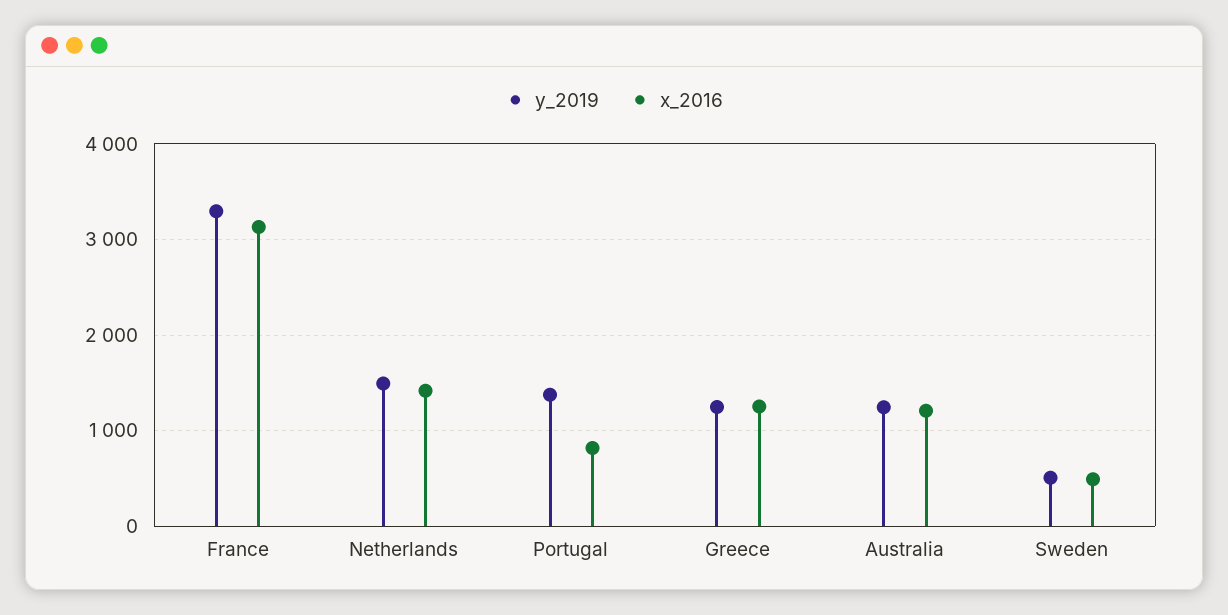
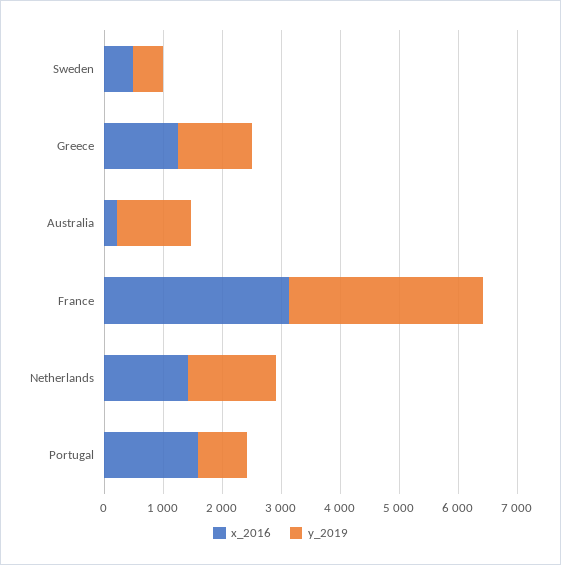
y_2019, Portugal: 1400 -> 800
x_2016, Portugal: 800 -> 1600
x_2016, Australia: 1200 -> 200

